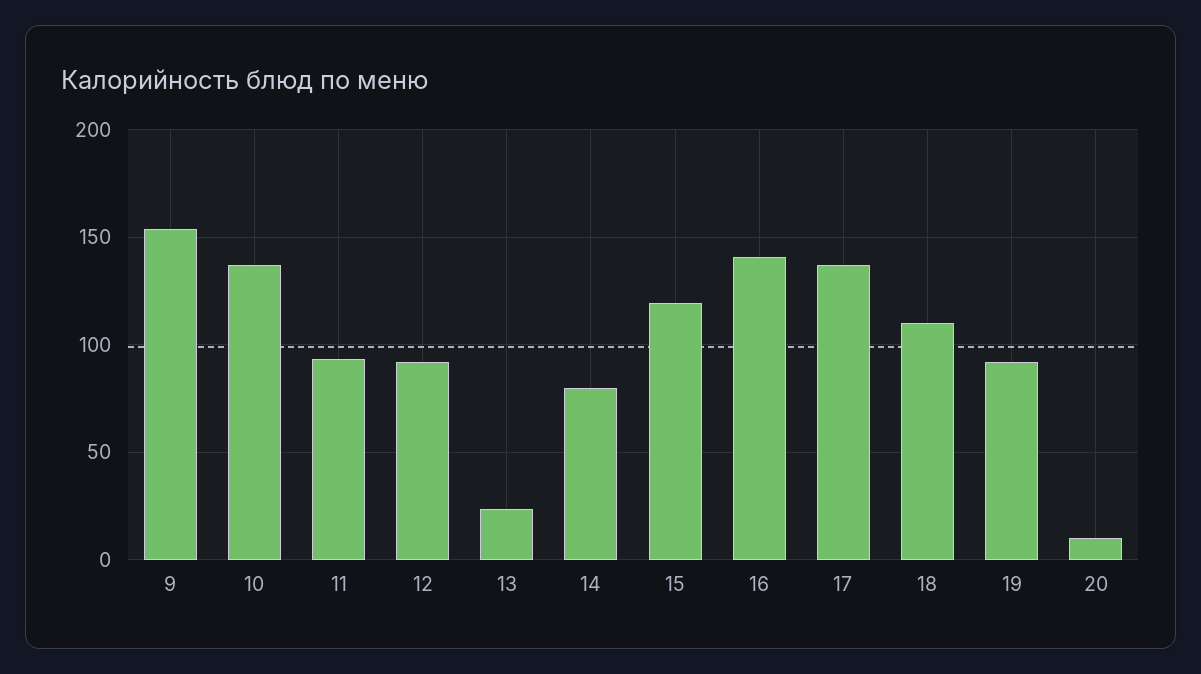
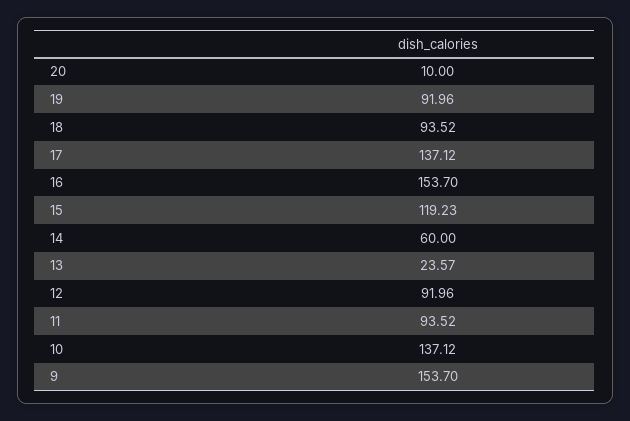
14: 80 -> 60
16: 140 -> 153.7
18: 110 -> 93.52

